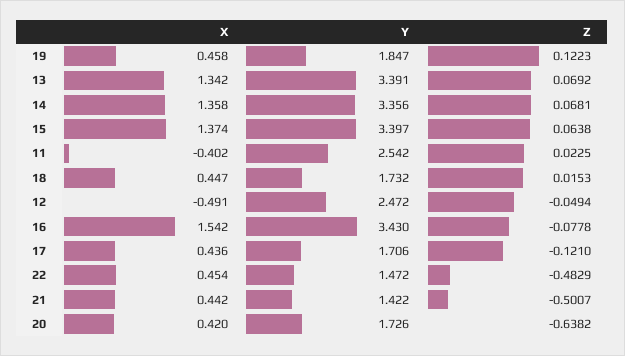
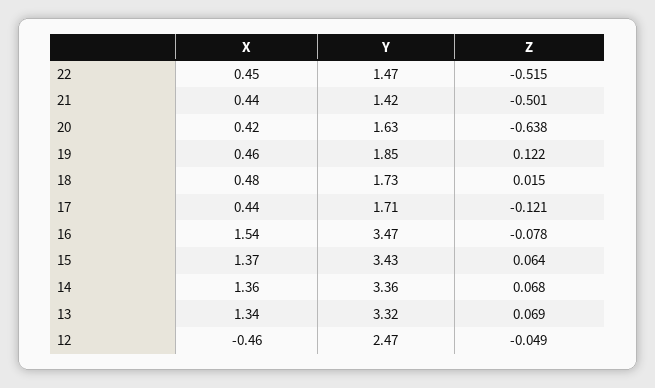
Y, 13: 3.391 -> 3.32
Y, 15: 3.397 -> 3.43
X, 11: -0.402 -> none
Y, 11: 2.542 -> none
Z, 11: 0.0225 -> none
X, 18: 0.447 -> 0.48
X, 12: -0.491 -> -0.46
Y, 16: 3.43 -> 3.47
Z, 22: -0.4829 -> -0.515
Y, 20: 1.726 -> 1.63

